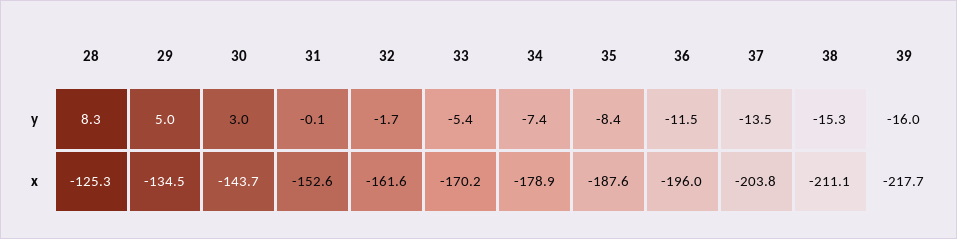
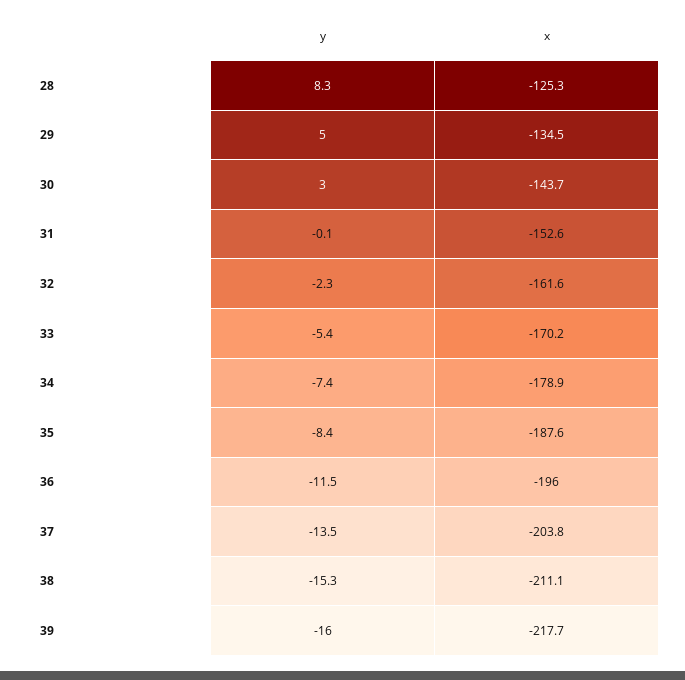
32, y: -1.7 -> -2.3

